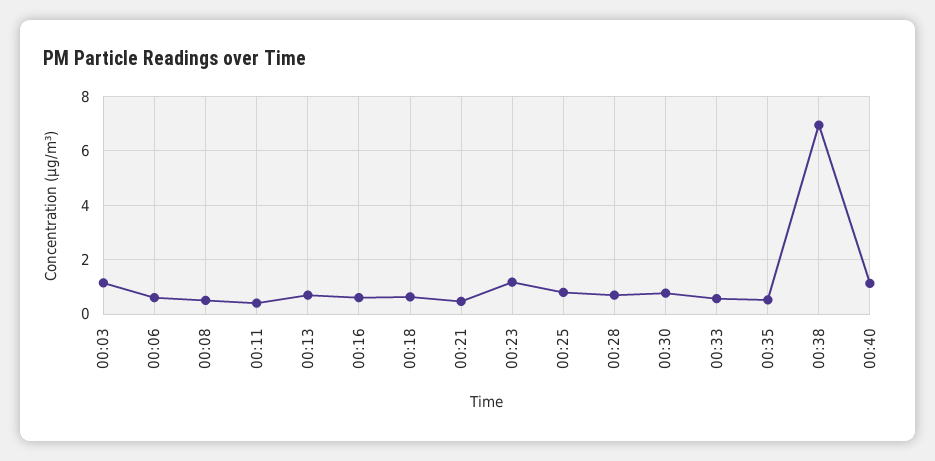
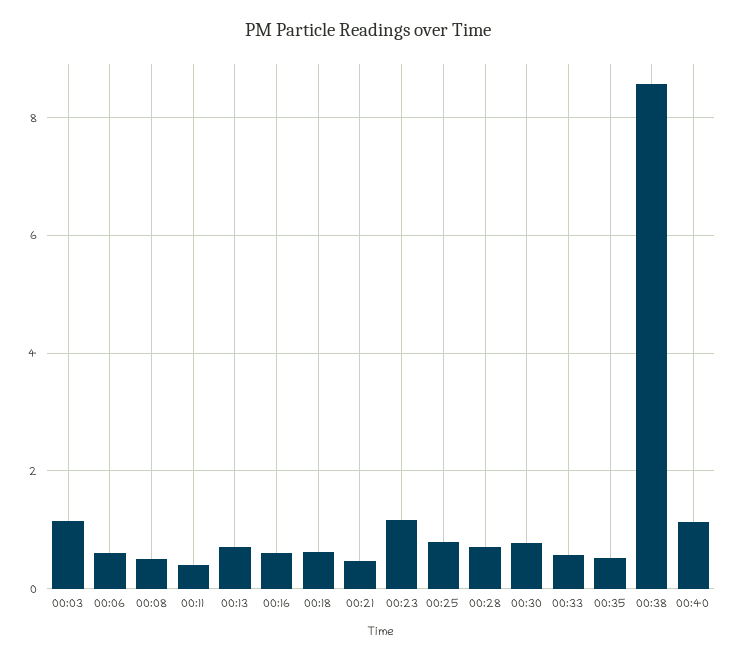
00:38: 7 -> 8.6

